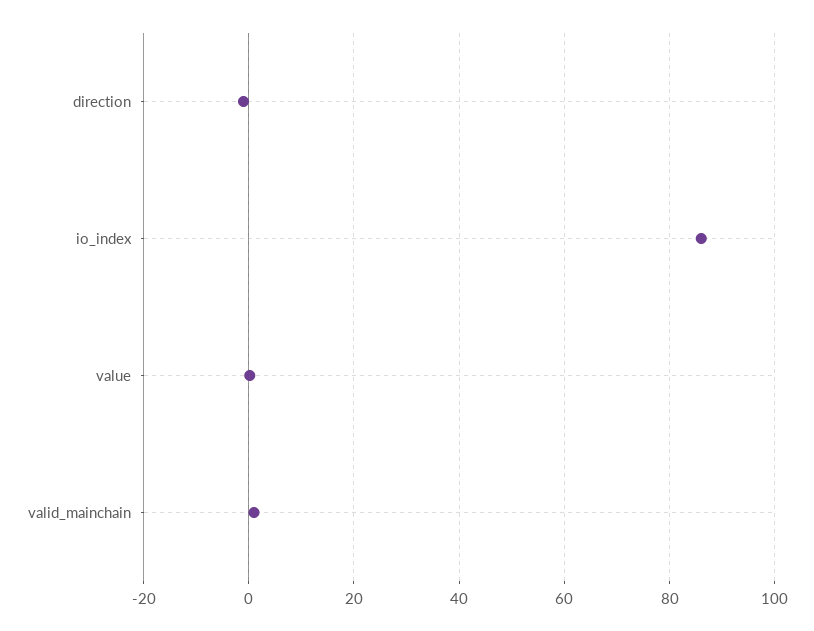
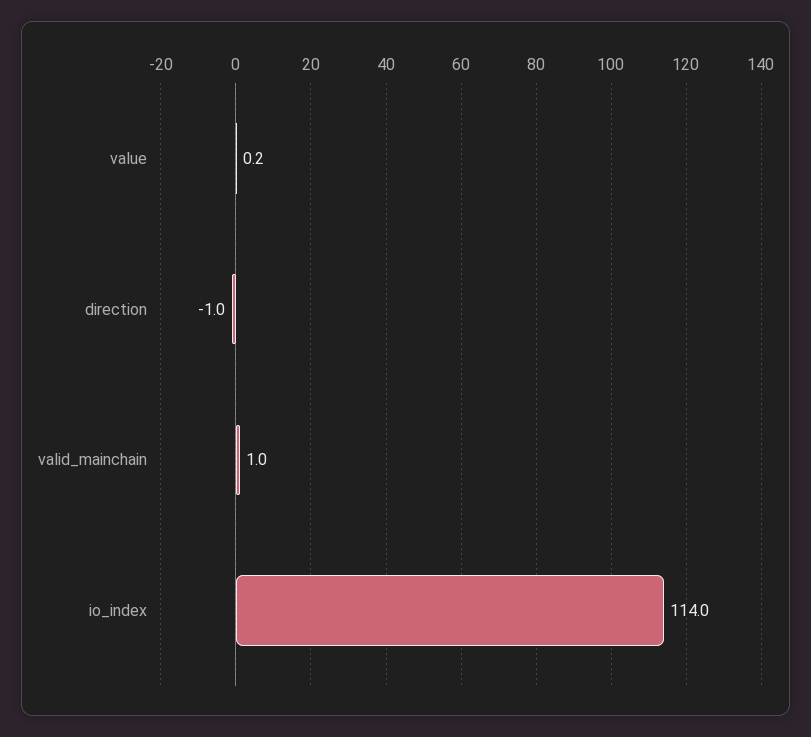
io_index: 86 -> 114

